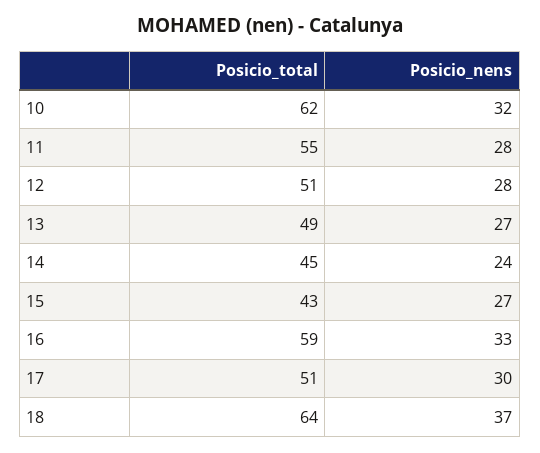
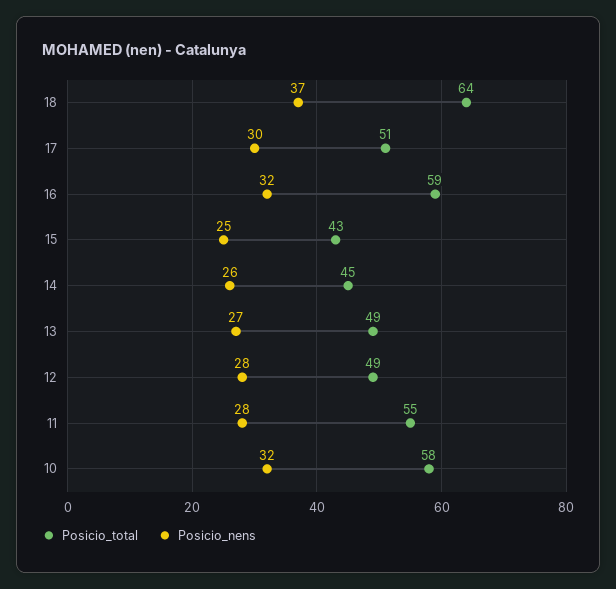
Posicio_total, 10: 62 -> 58
Posicio_total, 12: 51 -> 49
Posicio_nens, 14: 24 -> 26
Posicio_nens, 15: 27 -> 25
Posicio_nens, 16: 33 -> 32

